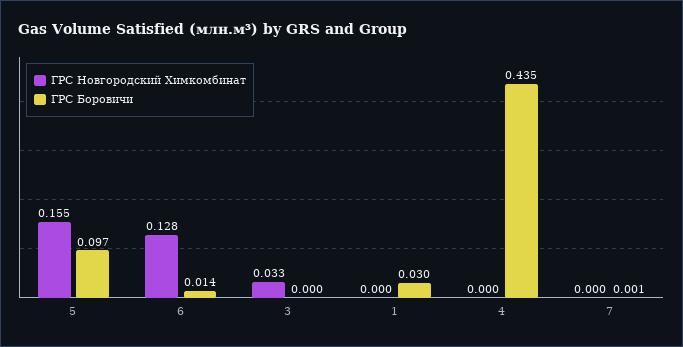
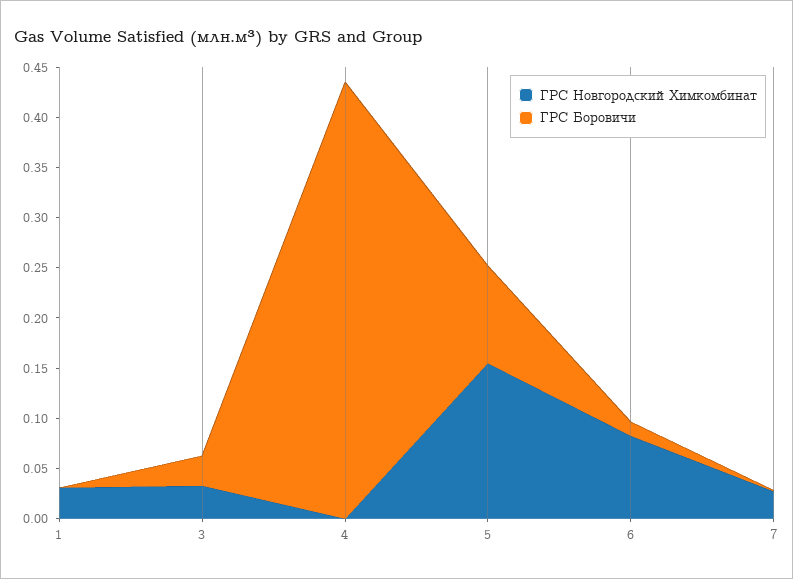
ГРС Новгородский Химкомбинат, 6: 0.128 -> 0.08
ГРС Боровичи, 3: 0 -> 0.03
ГРС Новгородский Химкомбинат, 1: 0 -> 0.03
ГРС Боровичи, 1: 0.03 -> 0
ГРС Новгородский Химкомбинат, 7: 0 -> 0.03

